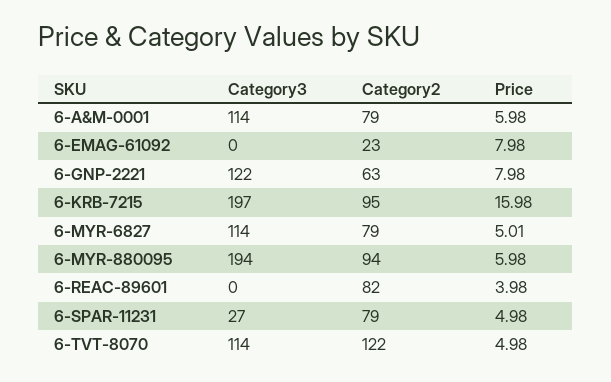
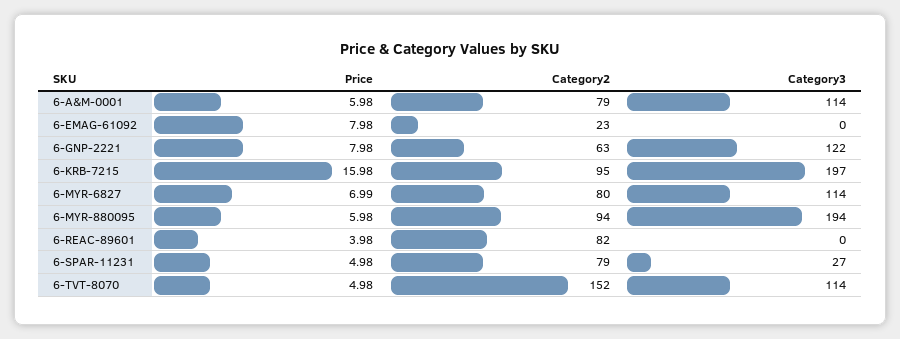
Category2, 6-MYR-6827: 79 -> 80
Price, 6-MYR-6827: 5.01 -> 6.99
Category2, 6-TVT-8070: 122 -> 152

